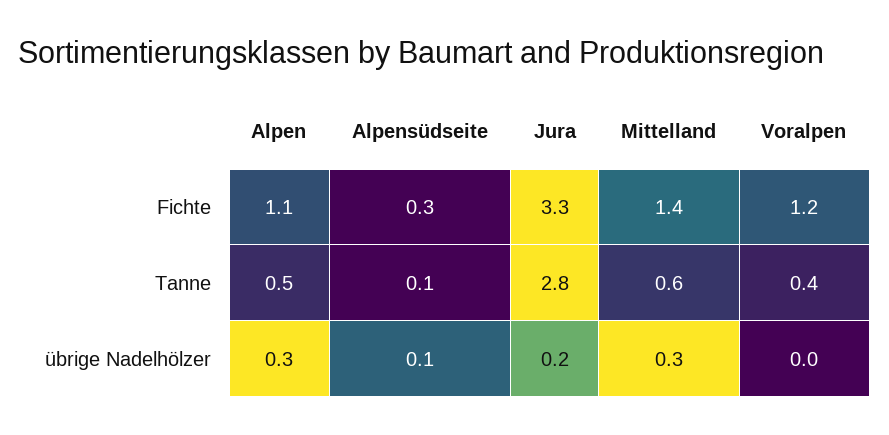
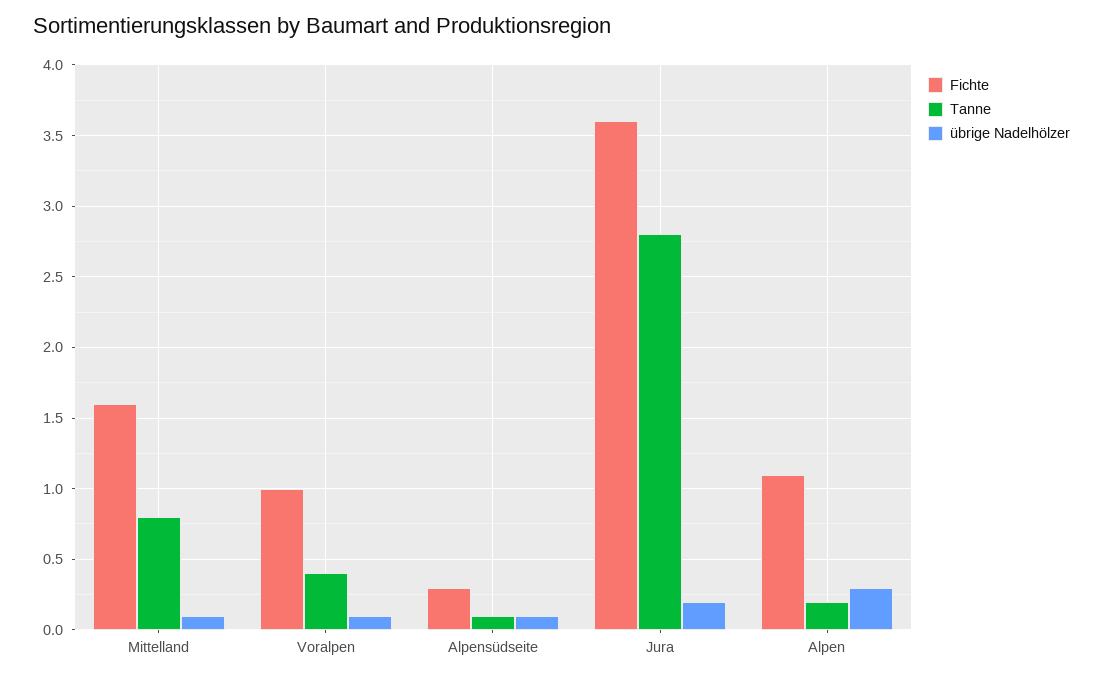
Fichte, Jura: 3.3 -> 3.6
Fichte, Mittelland: 1.4 -> 1.6
Fichte, Voralpen: 1.2 -> 1
Tanne, Alpen: 0.5 -> 0.2
Tanne, Mittelland: 0.6 -> 0.8
übrige Nadelhölzer, Mittelland: 0.3 -> 0.1
übrige Nadelhölzer, Voralpen: 0 -> 0.1

